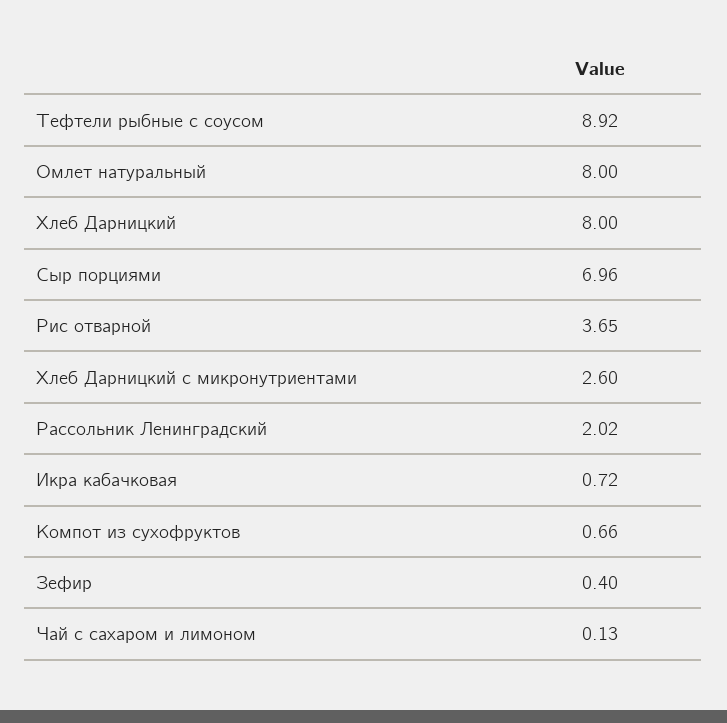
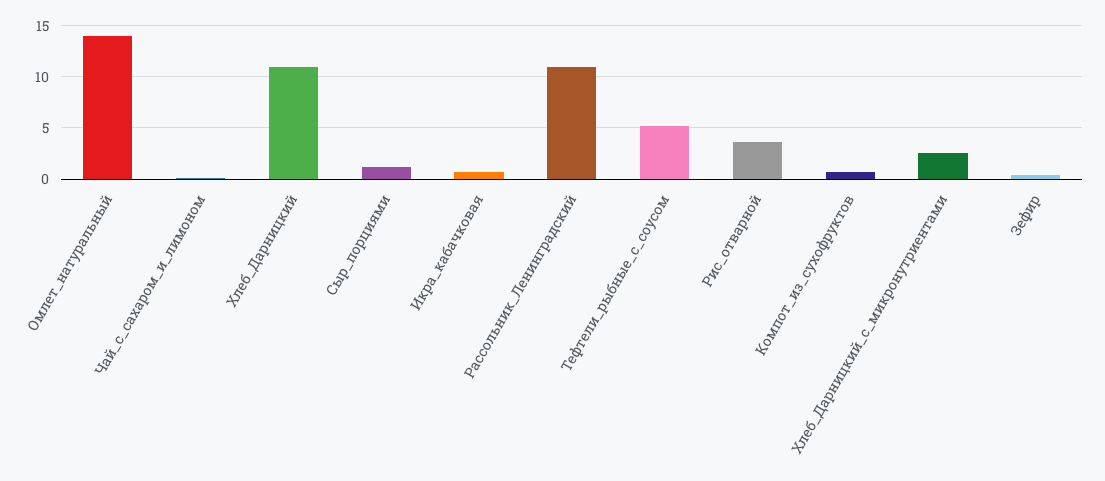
Тефтели рыбные с соусом: 8.92 -> 5
Омлет натуральный: 8 -> 14
Хлеб Дарницкий: 8 -> 11
Сыр порциями: 6.96 -> 1
Рассольник Ленинградский: 2.02 -> 11

